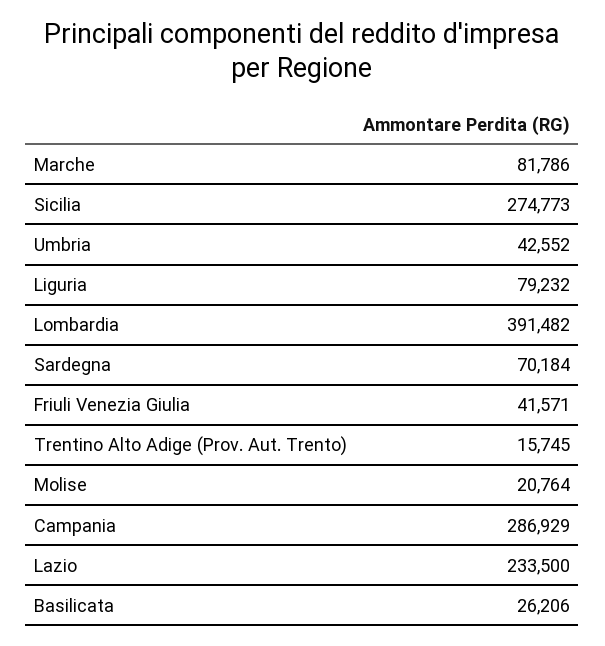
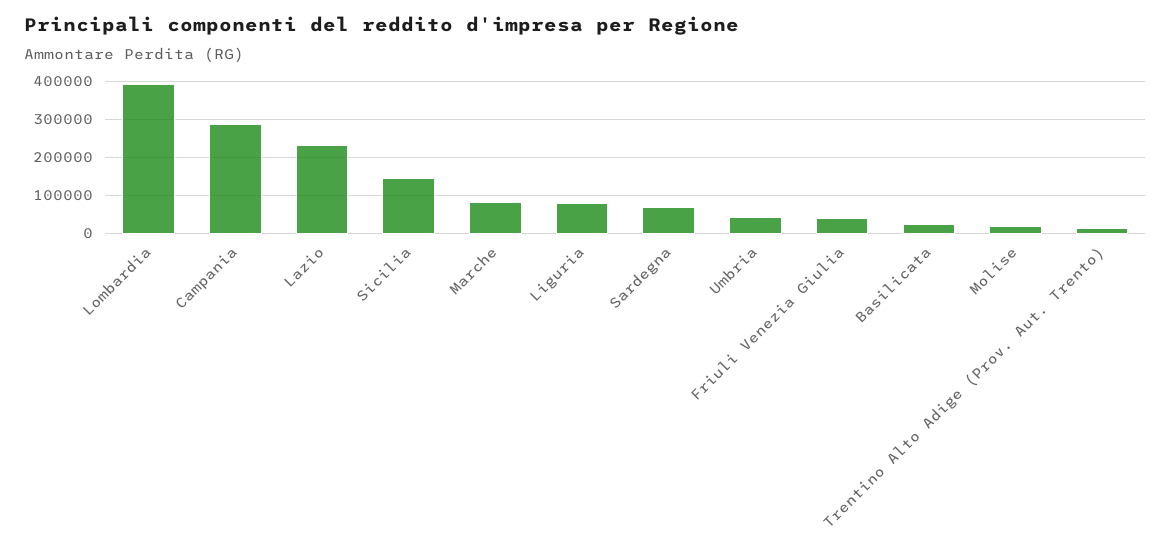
Sicilia: 274773 -> 140000

